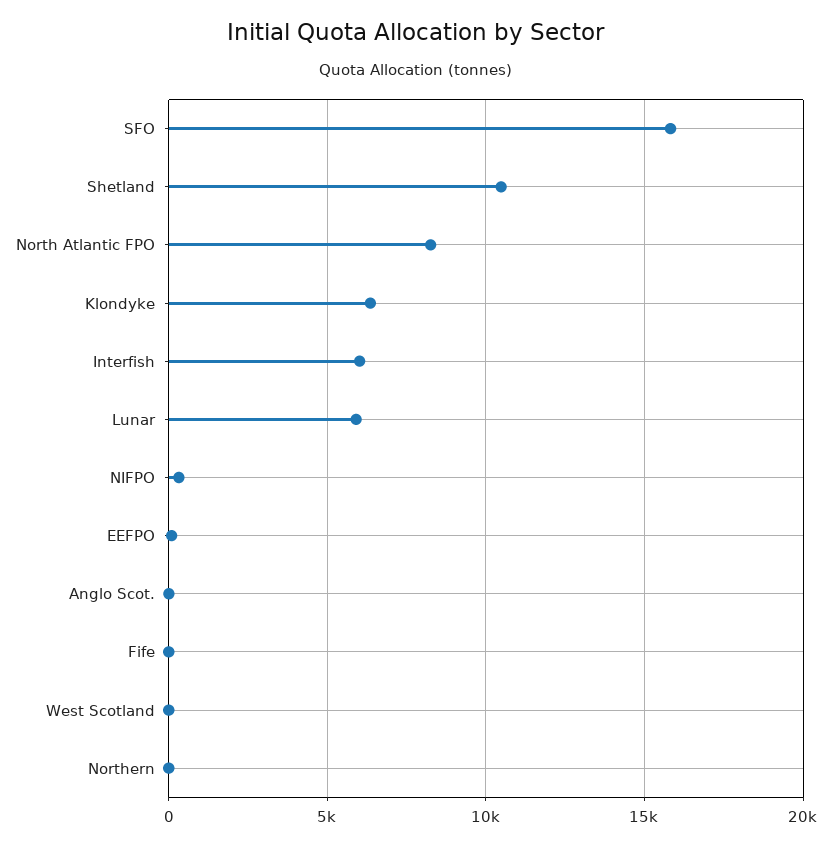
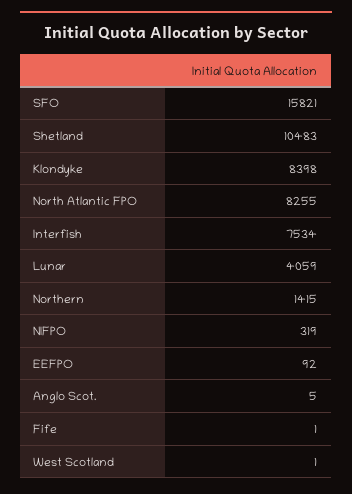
Klondyke: 6500 -> 8398
Interfish: 6000 -> 7534
Lunar: 6000 -> 4059
Northern: 0 -> 1415

